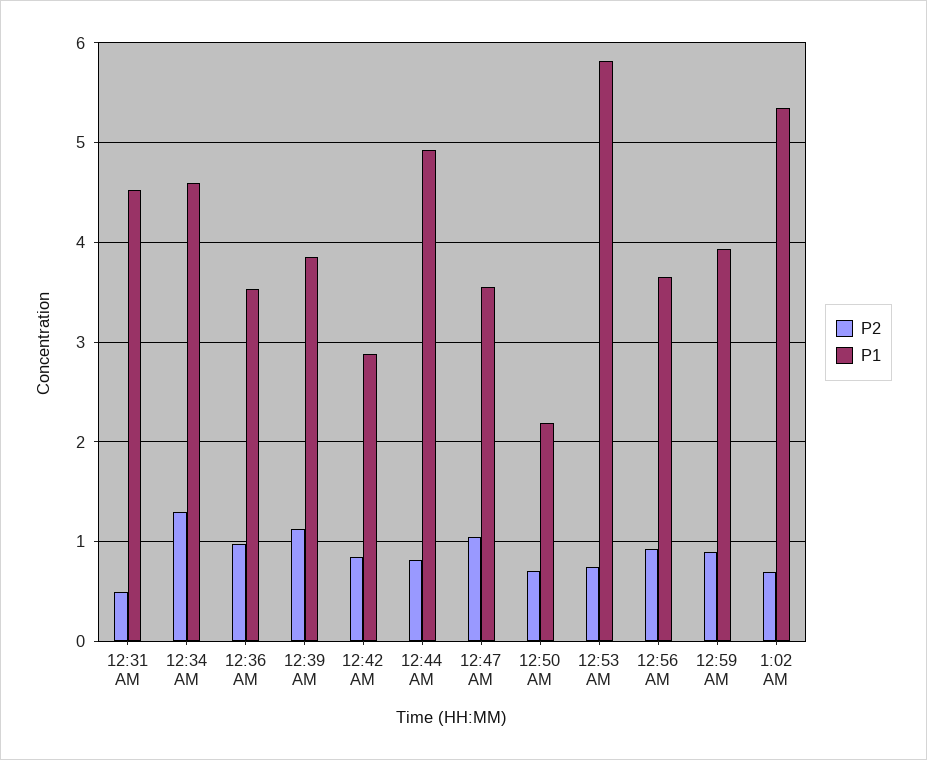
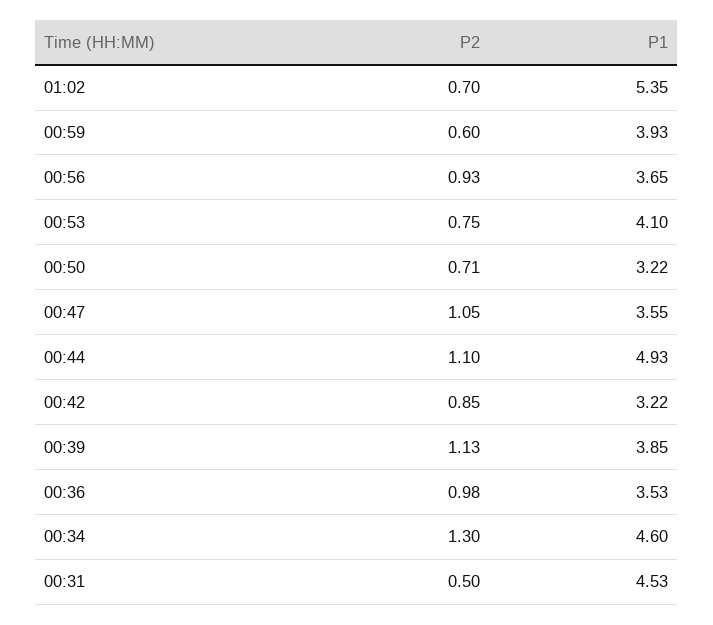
P1, 12:42 AM: 2.9 -> 3.22
P2, 12:44 AM: 0.8 -> 1.1
P1, 12:50 AM: 2.2 -> 3.22
P1, 12:53 AM: 5.8 -> 4.1
P2, 12:59 AM: 0.9 -> 0.6

